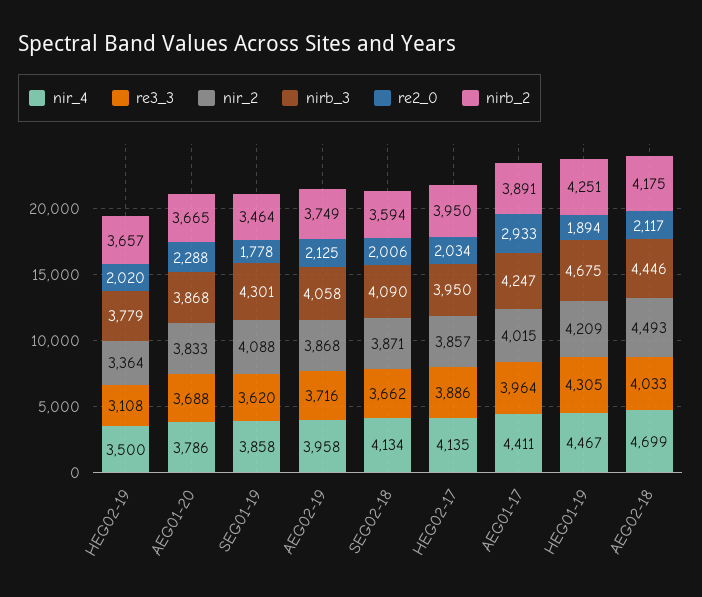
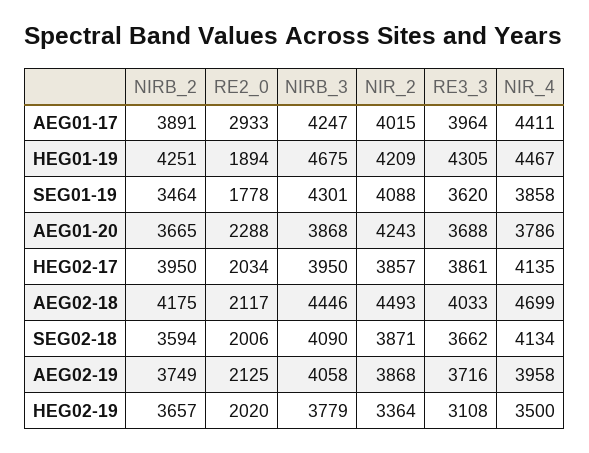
nir_2, AEG01-20: 3833 -> 4243
re3_3, HEG02-17: 3886 -> 3861

